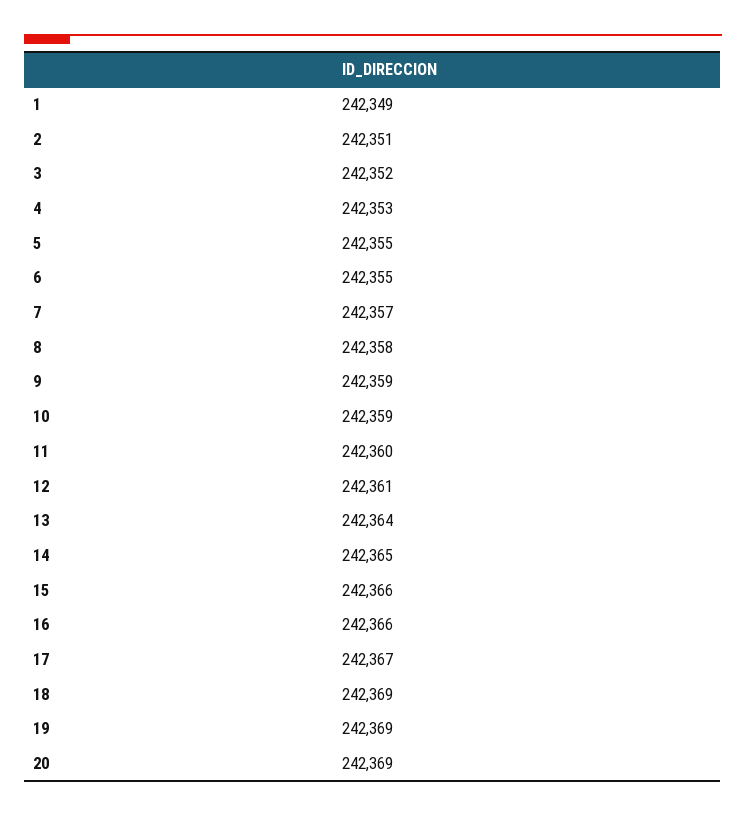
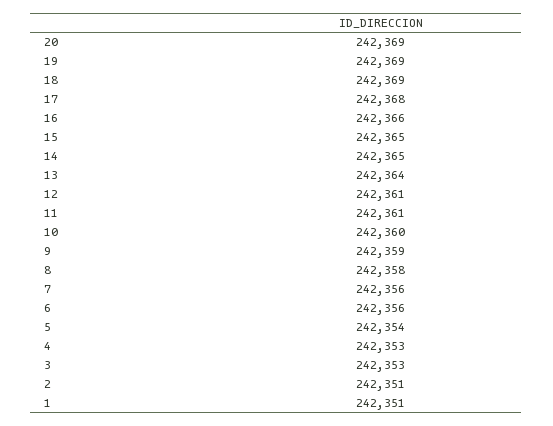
1: 242349 -> 242351
3: 242352 -> 242353
5: 242355 -> 242354
6: 242355 -> 242356
7: 242357 -> 242356
10: 242359 -> 242360
11: 242360 -> 242361
15: 242366 -> 242365
17: 242367 -> 242368

